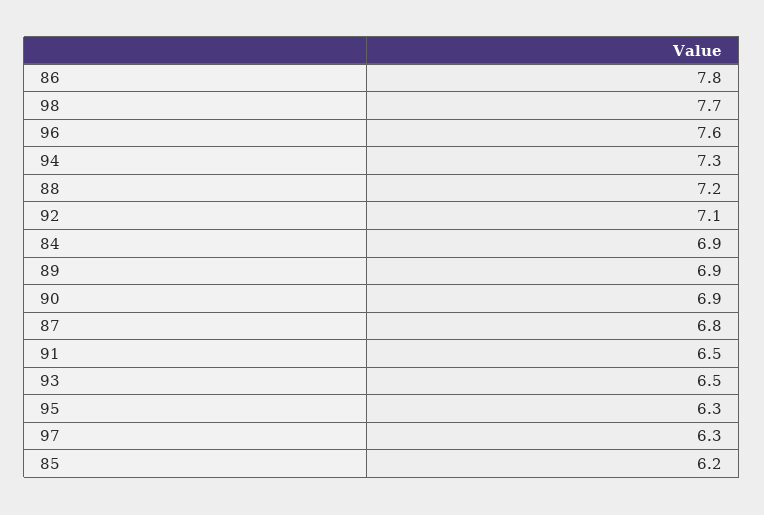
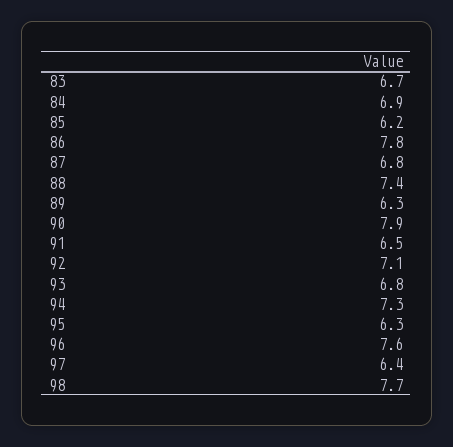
88: 7.2 -> 7.4
89: 6.9 -> 6.3
90: 6.9 -> 7.9
93: 6.5 -> 6.8
97: 6.3 -> 6.4
83: none -> 6.7

